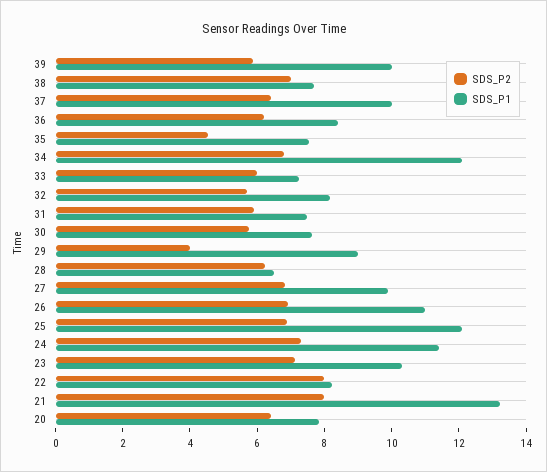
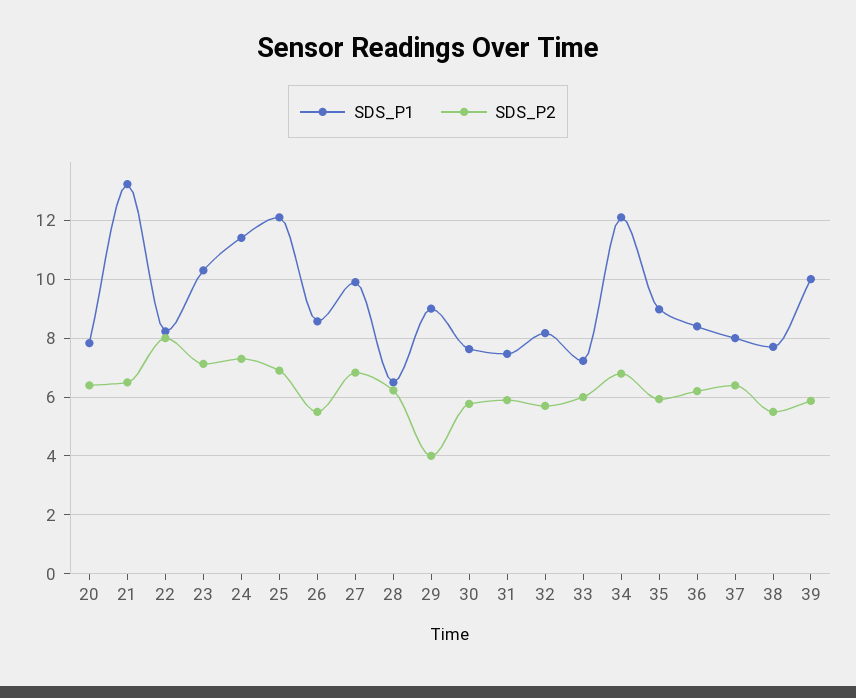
SDS_P2, 38: 7 -> 5.5
SDS_P1, 37: 10 -> 8
SDS_P2, 35: 4.5 -> 6
SDS_P1, 35: 7.5 -> 9
SDS_P2, 26: 7 -> 5.5
SDS_P1, 26: 11 -> 8.5
SDS_P2, 21: 8 -> 6.5

